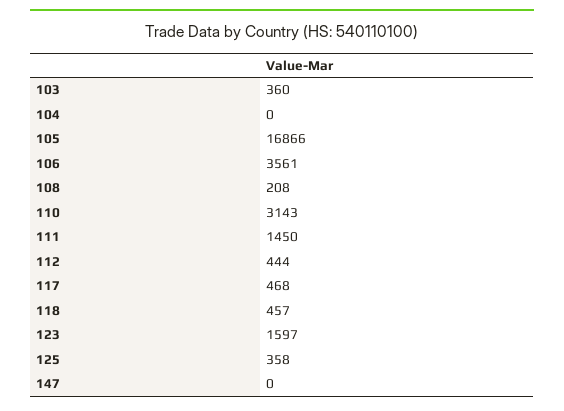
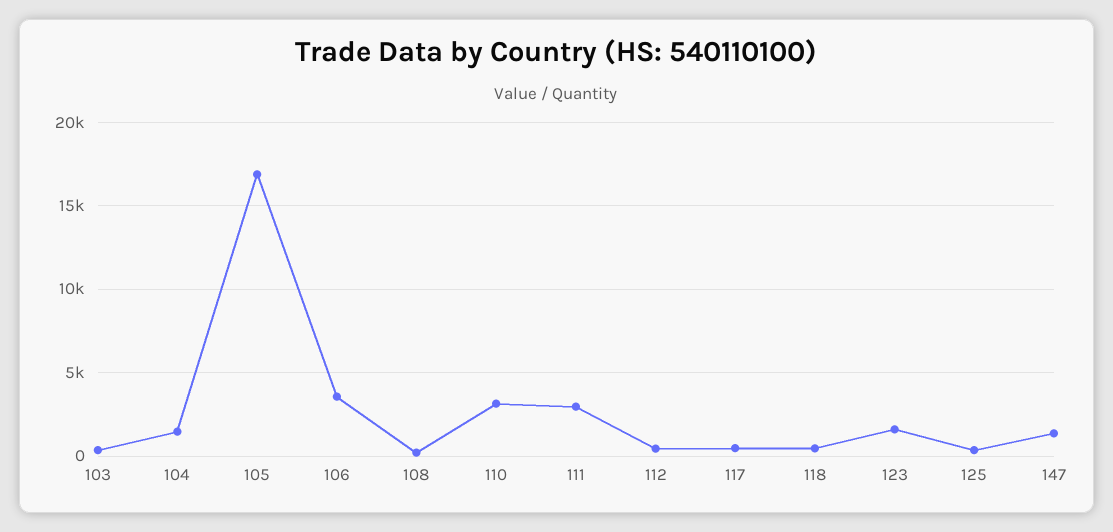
104: 0 -> 1500
111: 1450 -> 3000
147: 0 -> 1500

